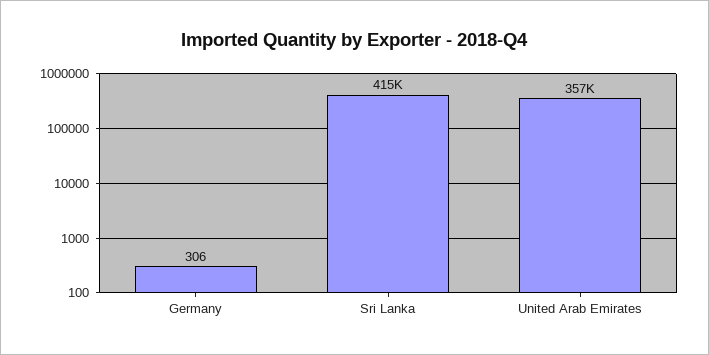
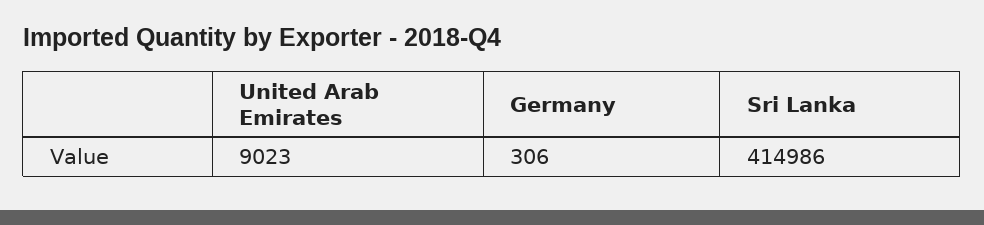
United Arab Emirates: 357000 -> 9023

